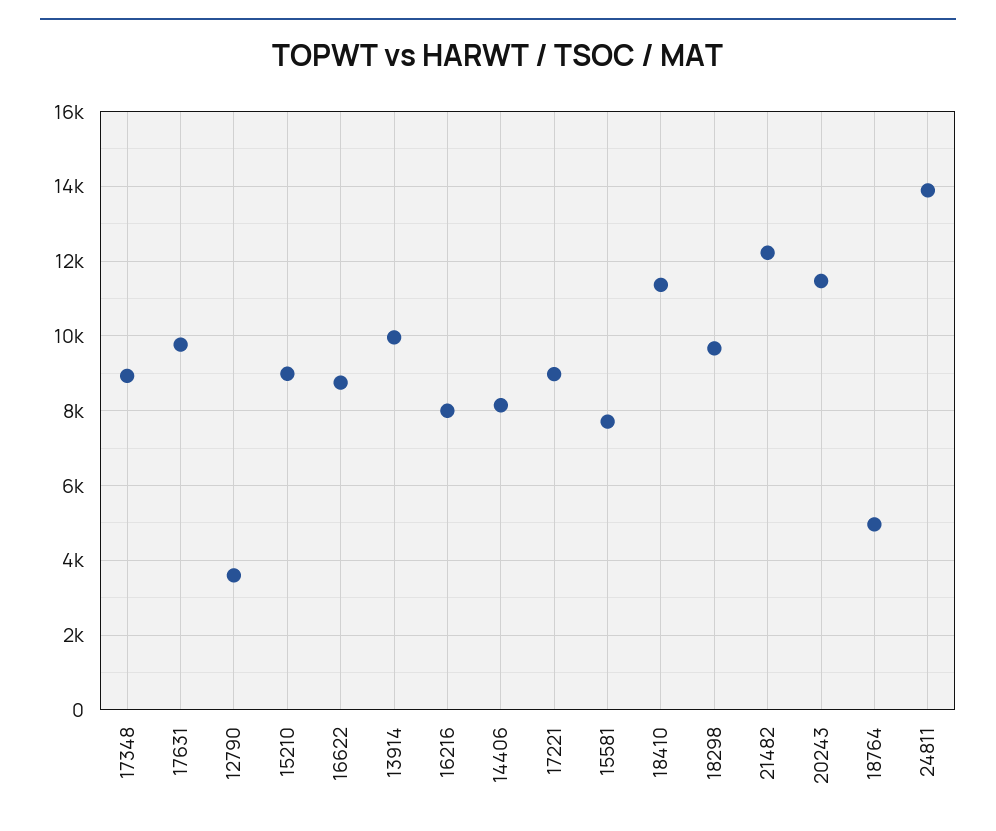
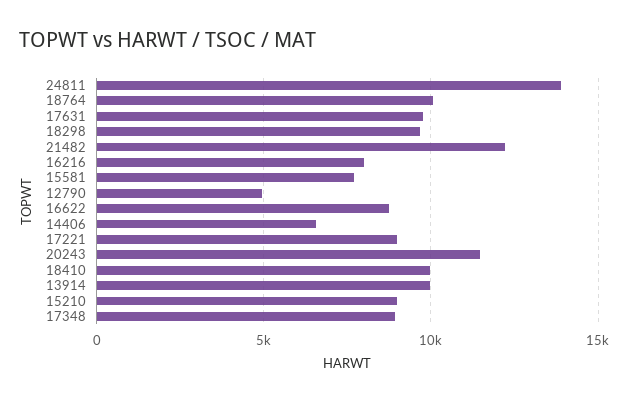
12790: 3600 -> 5000
14406: 8200 -> 6500
18410: 11400 -> 10000
18764: 5000 -> 10000

